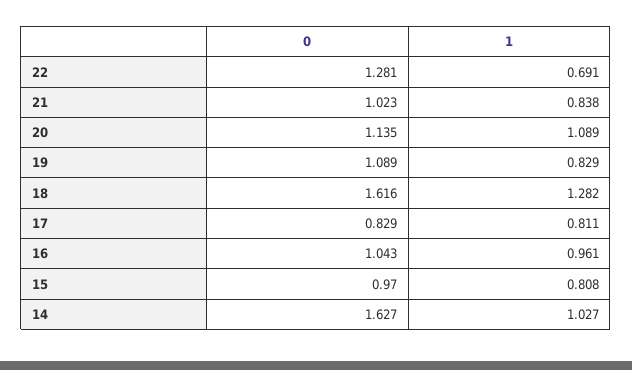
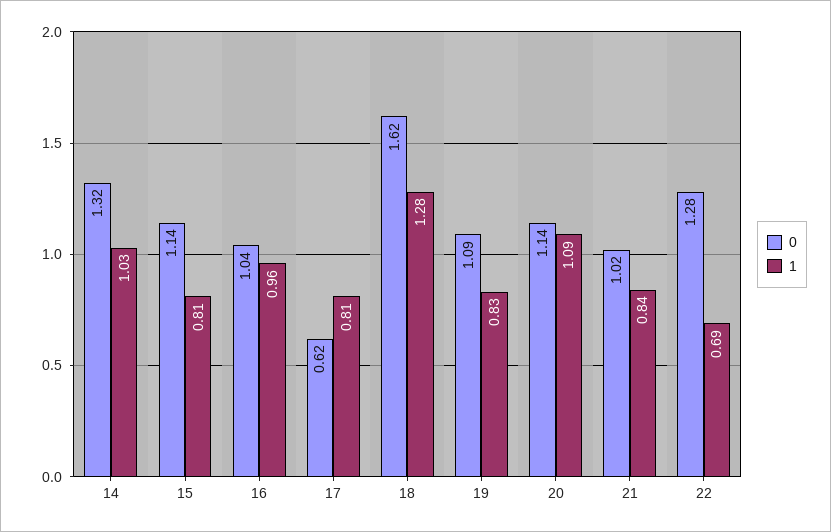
0, 17: 0.829 -> 0.62
0, 15: 0.97 -> 1.14
0, 14: 1.627 -> 1.32

